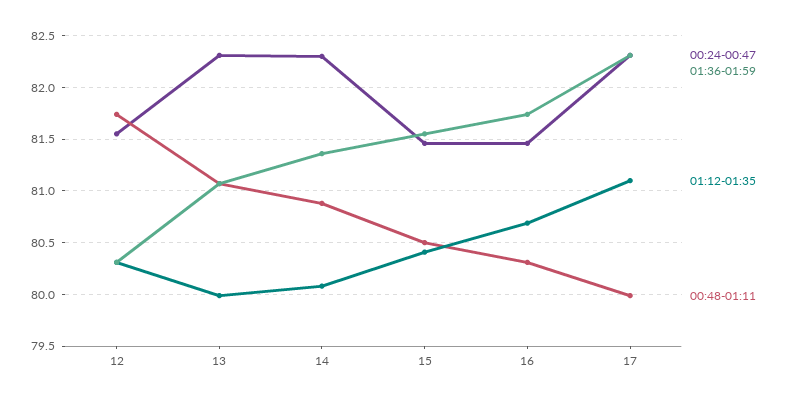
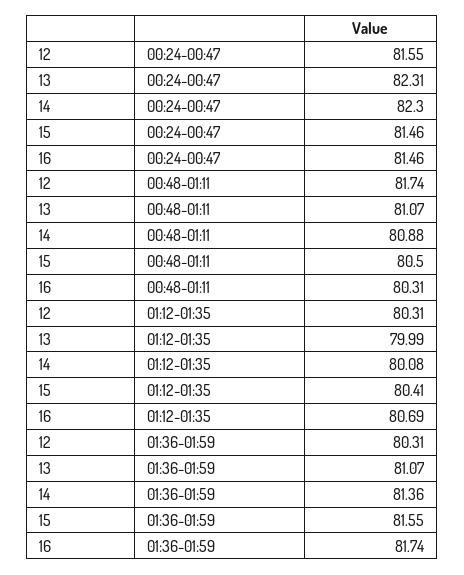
00:24-00:47, 17: 82.3 -> none
01:36-01:59, 17: 82.3 -> none
01:12-01:35, 17: 81.1 -> none
00:48-01:11, 17: 80 -> none

